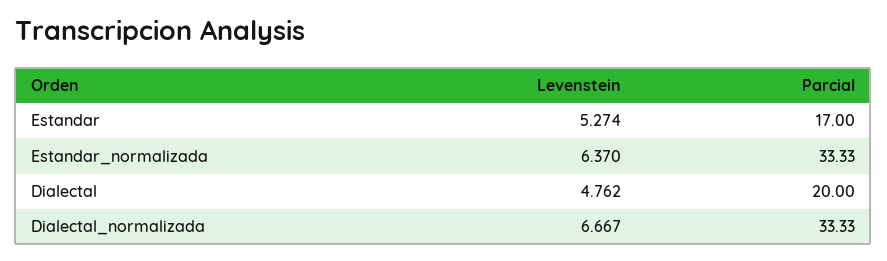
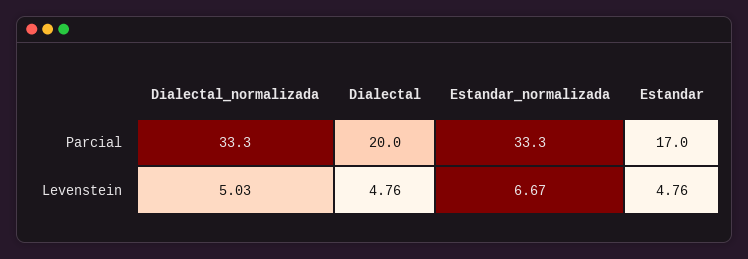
Levenstein, Estandar: 5.274 -> 4.76
Levenstein, Estandar_normalizada: 6.37 -> 6.67
Levenstein, Dialectal_normalizada: 6.667 -> 5.03

